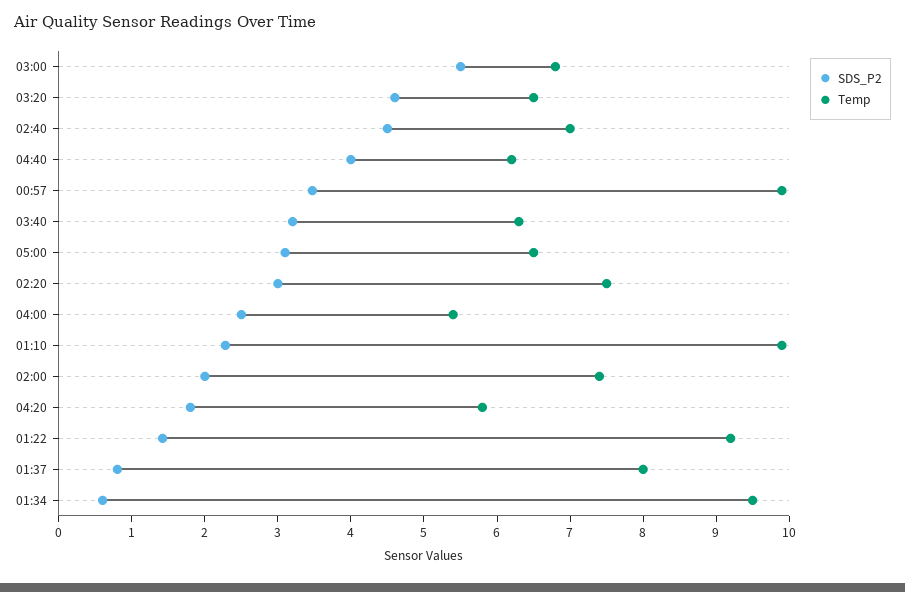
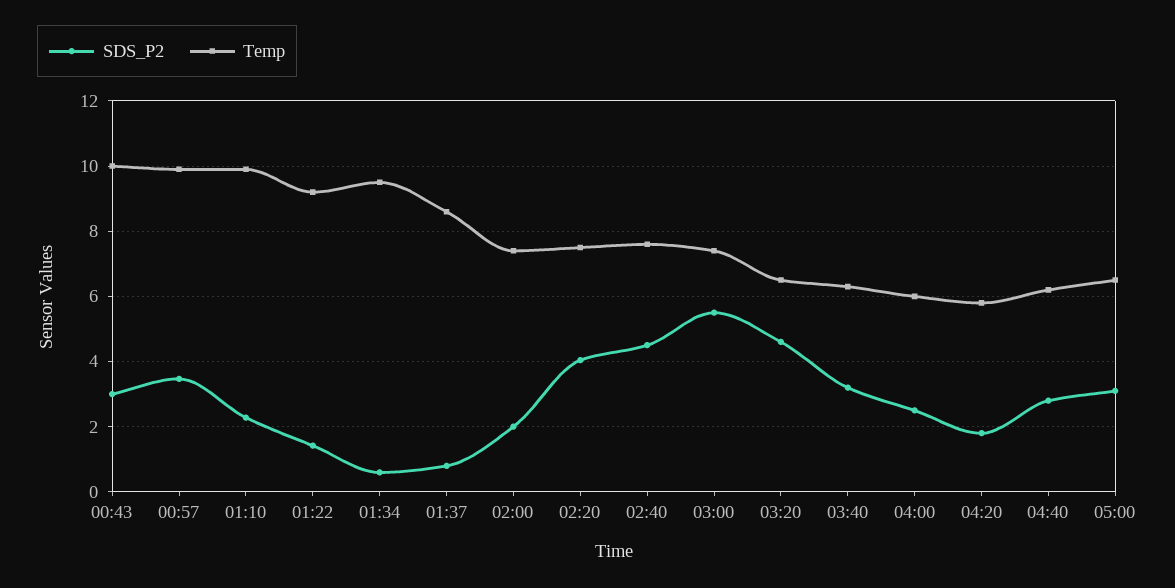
Temp, 03:00: 6.8 -> 7.4
Temp, 02:40: 7 -> 7.6
SDS_P2, 04:40: 4 -> 2.8
SDS_P2, 02:20: 3 -> 4
Temp, 04:00: 5.4 -> 6
Temp, 01:37: 8 -> 8.6
SDS_P2, 00:43: none -> 3
Temp, 00:43: none -> 10

